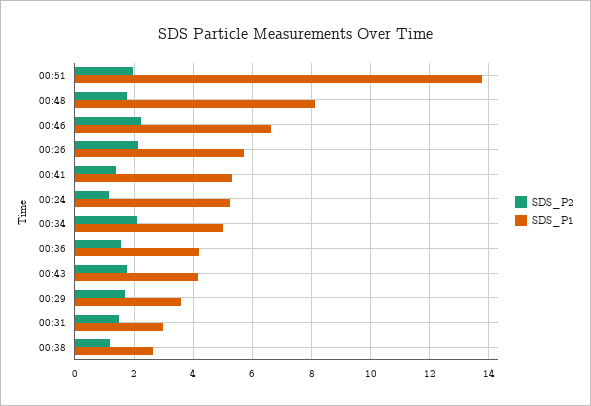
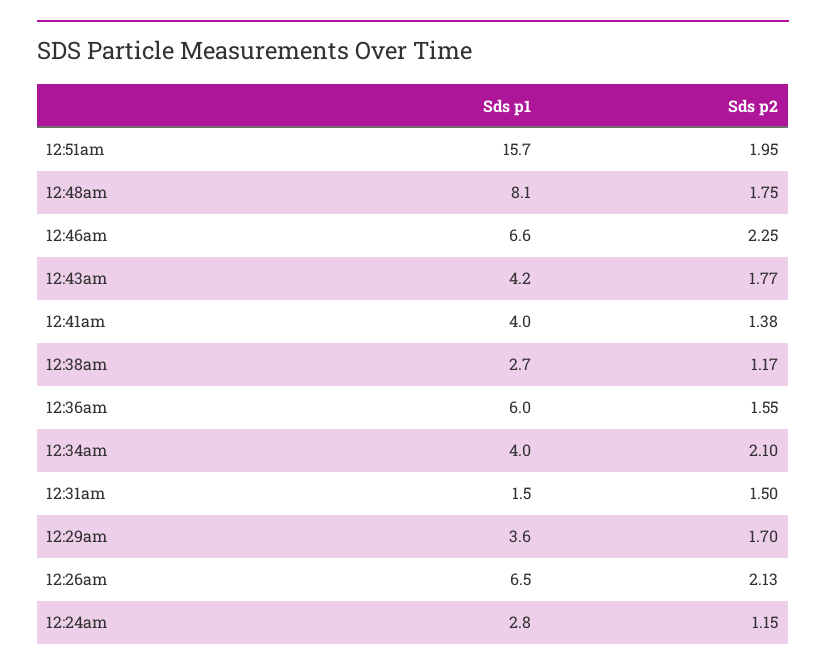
SDS_P1, 00:51: 13.75 -> 15.7
SDS_P1, 00:26: 5.75 -> 6.5
SDS_P1, 00:41: 5.25 -> 4
SDS_P1, 00:24: 5.25 -> 2.8
SDS_P1, 00:34: 5 -> 4
SDS_P1, 00:36: 4.25 -> 6
SDS_P1, 00:31: 3 -> 1.5

